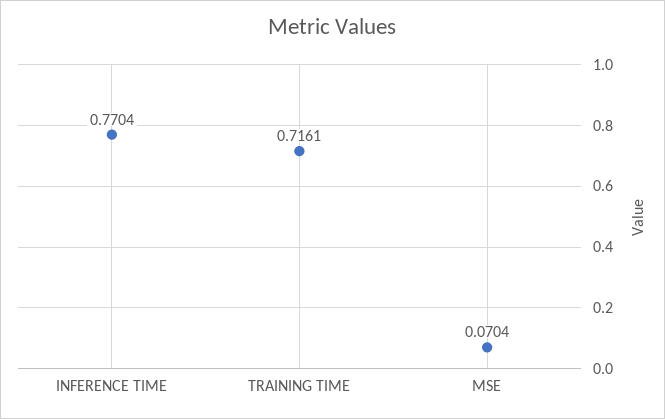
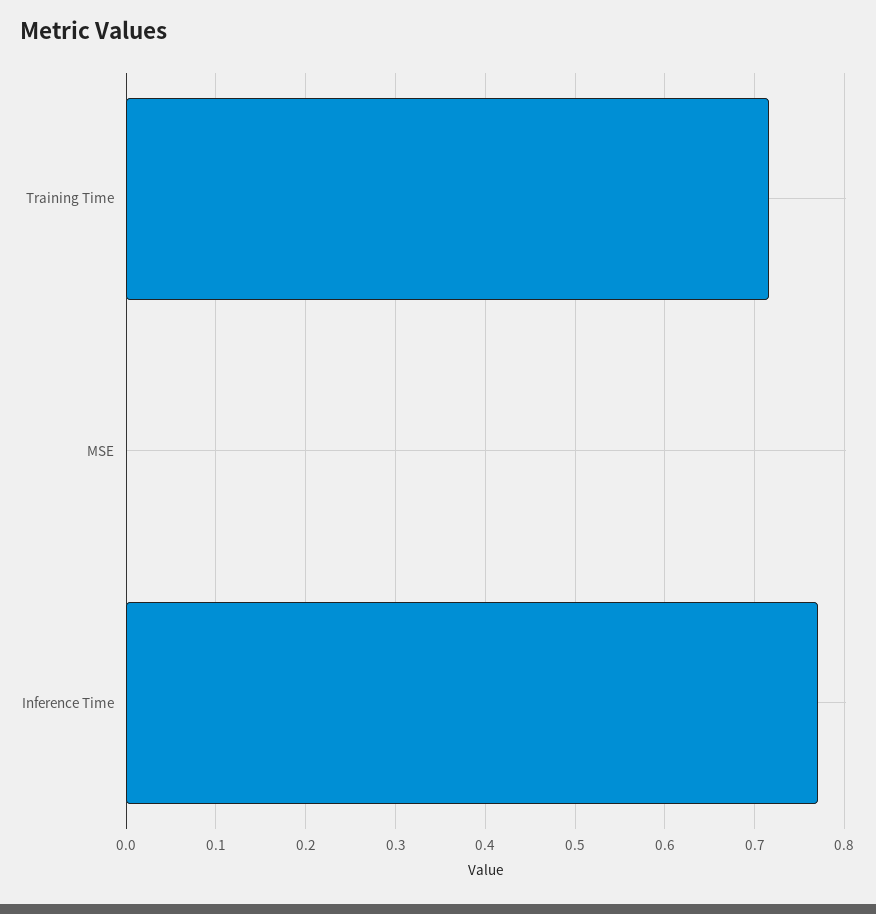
MSE: 0.0704 -> 0

